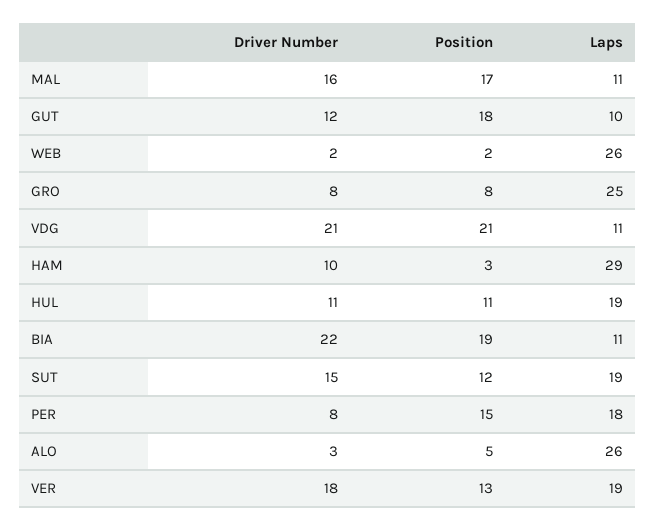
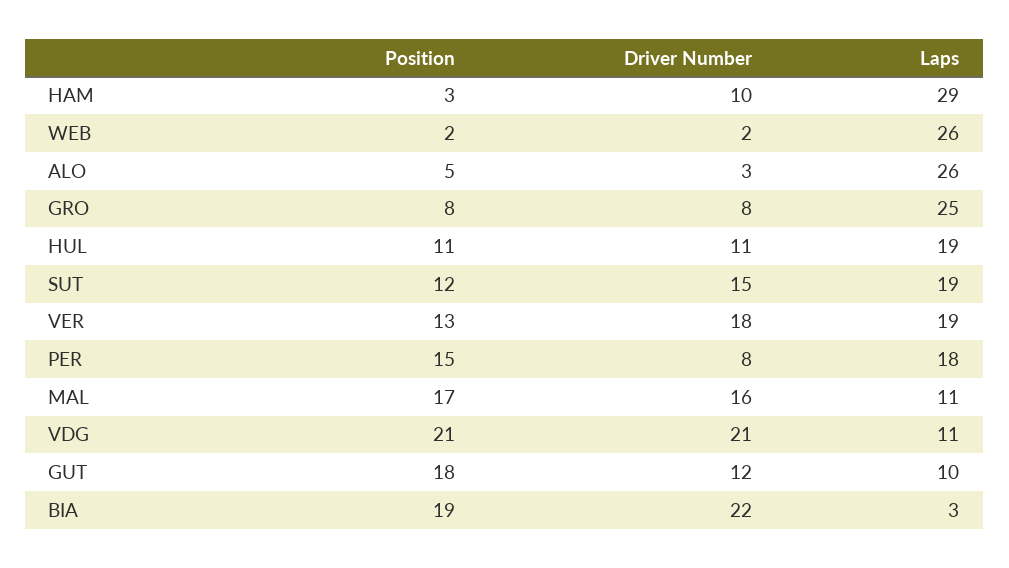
Laps, BIA: 11 -> 3

